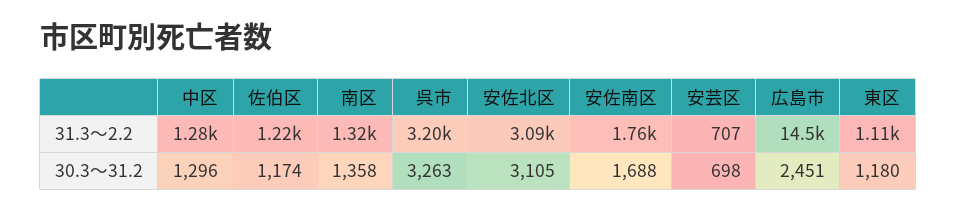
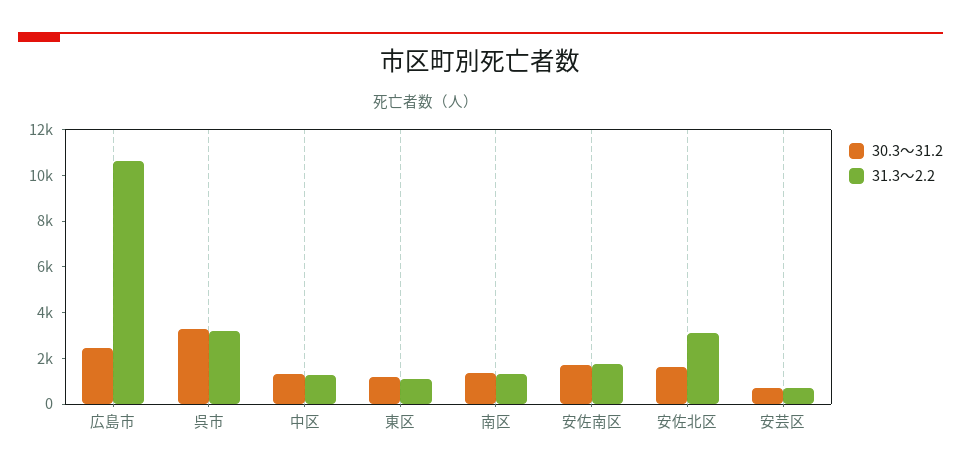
31.3～2.2, 佐伯区: 1220 -> none
31.3～2.2, 広島市: 14500 -> 10500
30.3～31.2, 佐伯区: 1174 -> none
30.3～31.2, 安佐北区: 3105 -> 1500

